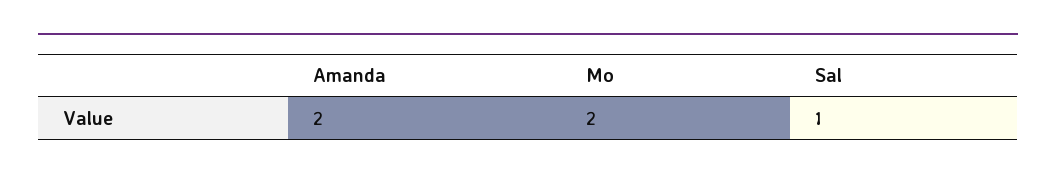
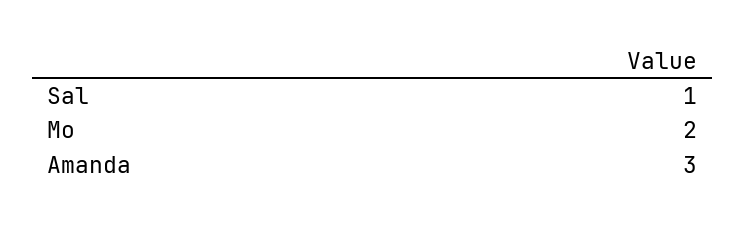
Amanda: 2 -> 3

